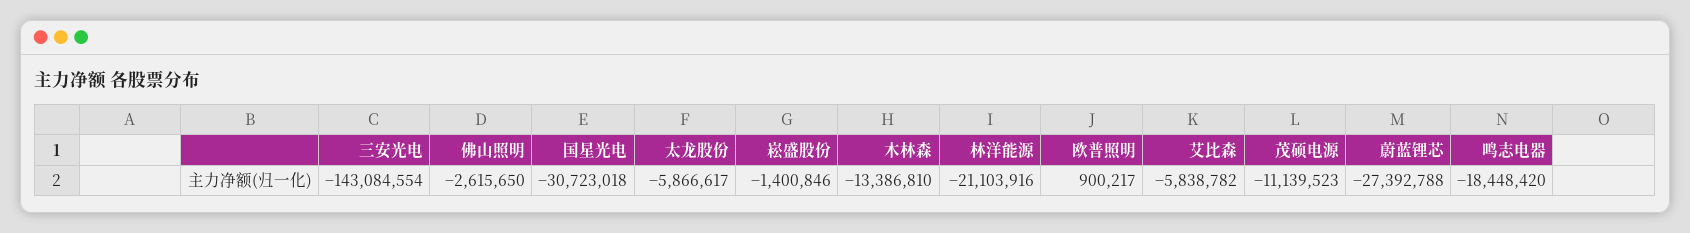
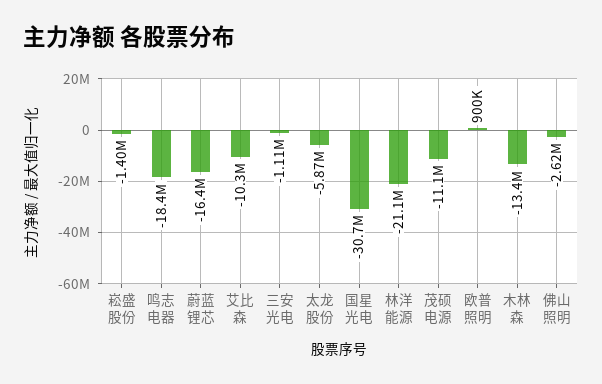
三安光电: -143084554 -> -1110000
艾比森: -5838782 -> -10300000
蔚蓝锂芯: -27392788 -> -16400000

